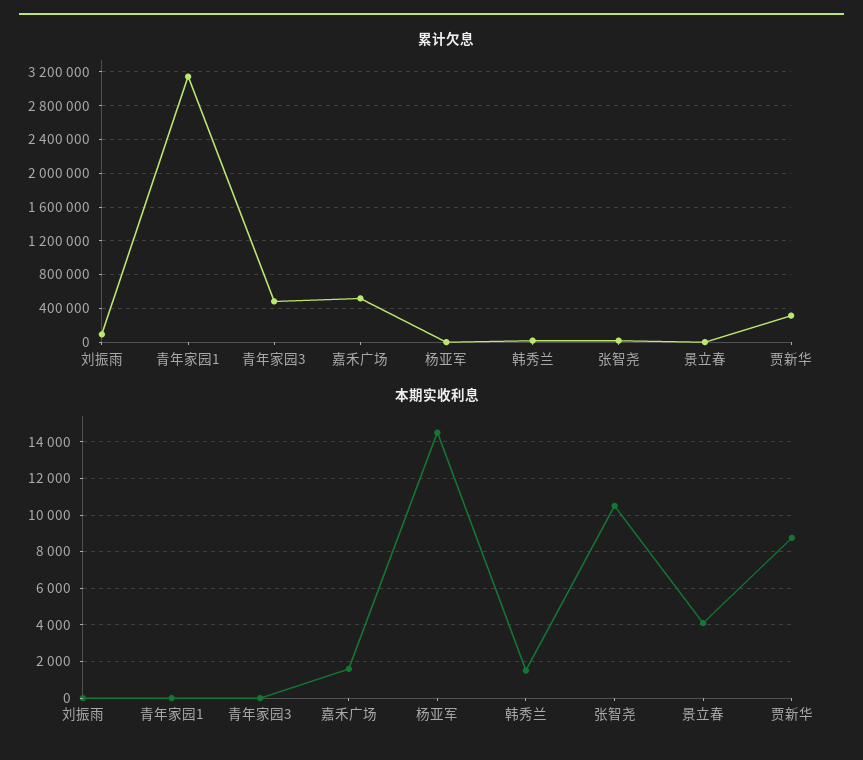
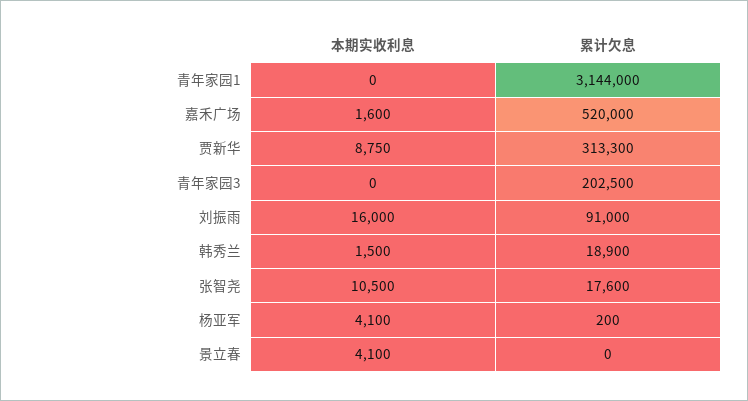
累计欠息, 青年家园3: 500000 -> 202500
本期实收利息, 刘振雨: 0 -> 16000
本期实收利息, 杨亚军: 14500 -> 4100

